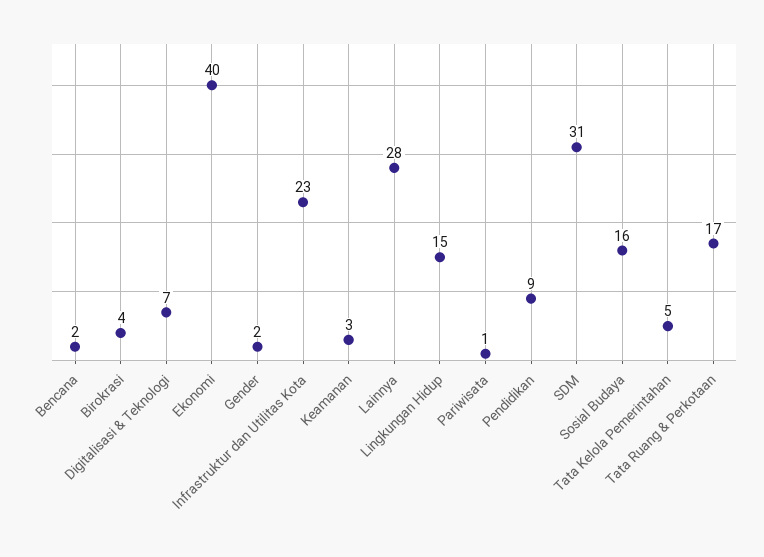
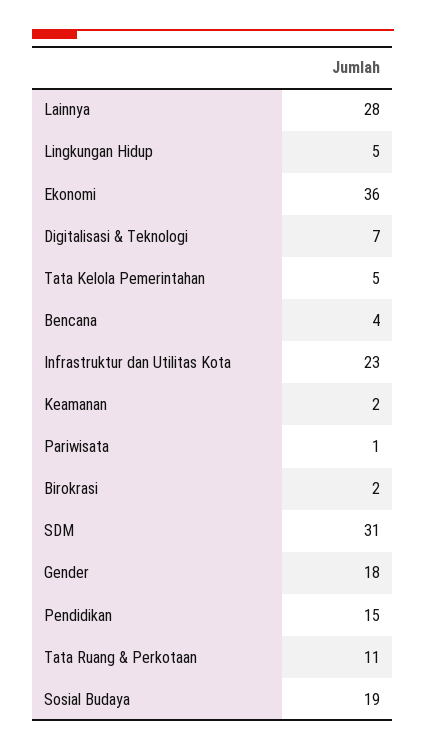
Bencana: 2 -> 4
Birokrasi: 4 -> 2
Ekonomi: 40 -> 36
Gender: 2 -> 18
Keamanan: 3 -> 2
Lingkungan Hidup: 15 -> 5
Pendidikan: 9 -> 15
Sosial Budaya: 16 -> 19
Tata Ruang & Perkotaan: 17 -> 11

